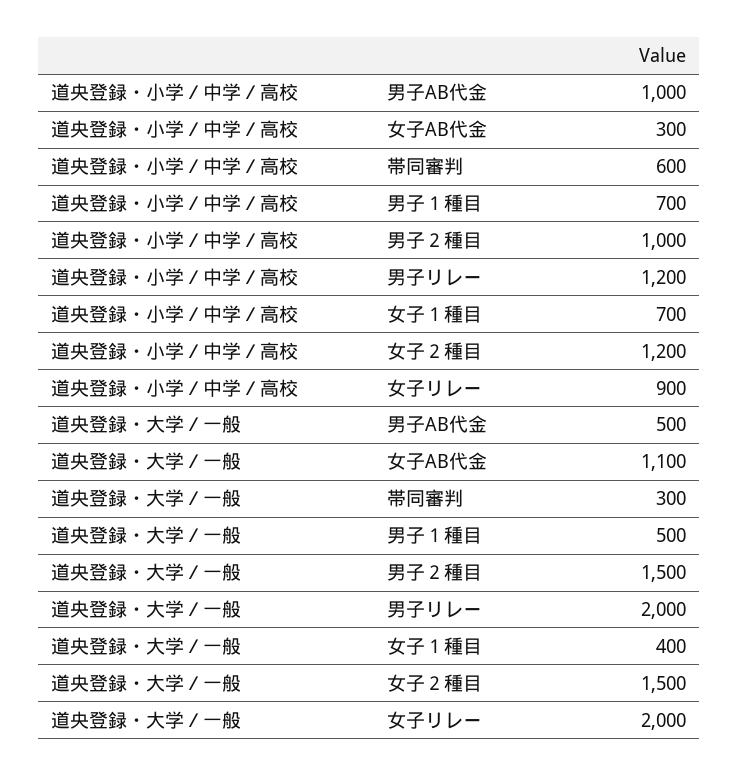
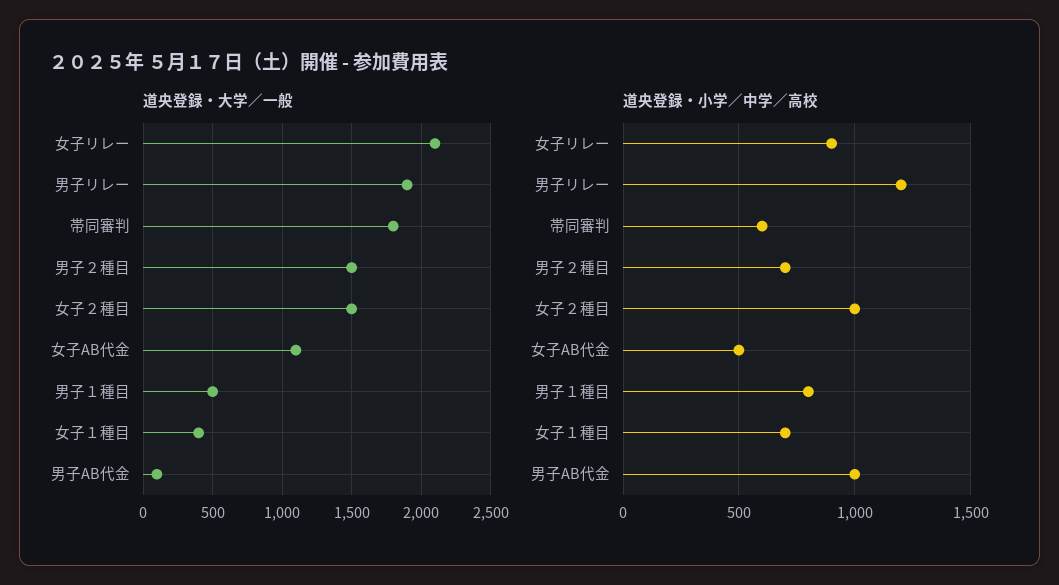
道央登録・小学／中学／高校, 女子AB代金: 300 -> 500
道央登録・小学／中学／高校, 男子１種目: 700 -> 800
道央登録・小学／中学／高校, 男子２種目: 1000 -> 700
道央登録・小学／中学／高校, 女子２種目: 1200 -> 1000
道央登録・大学／一般, 男子AB代金: 500 -> 100
道央登録・大学／一般, 帯同審判: 300 -> 1800
道央登録・大学／一般, 男子リレー: 2000 -> 1900
道央登録・大学／一般, 女子リレー: 2000 -> 2100

